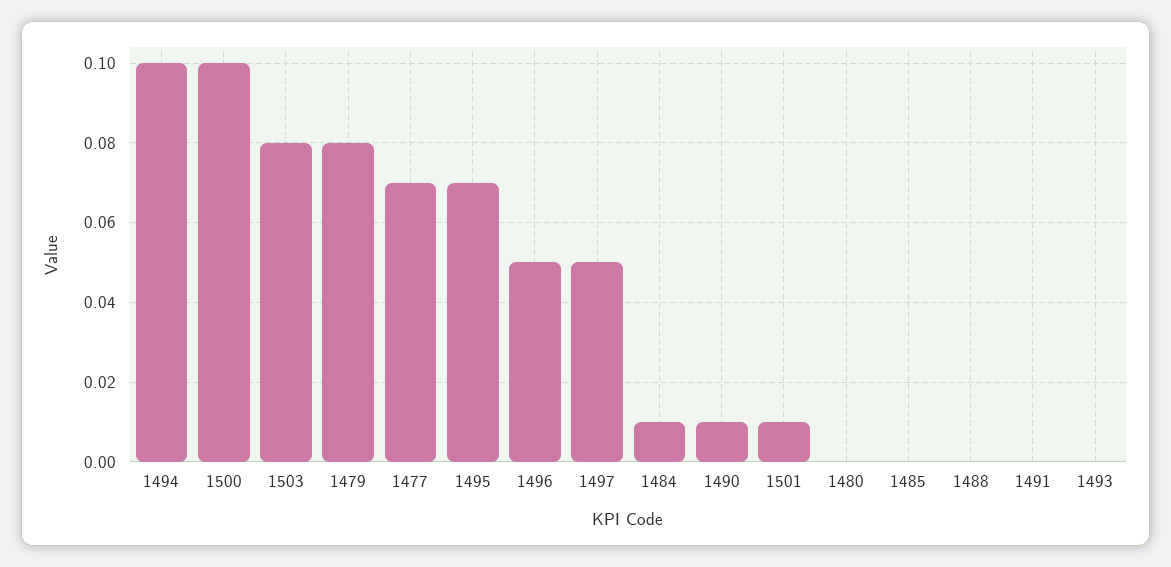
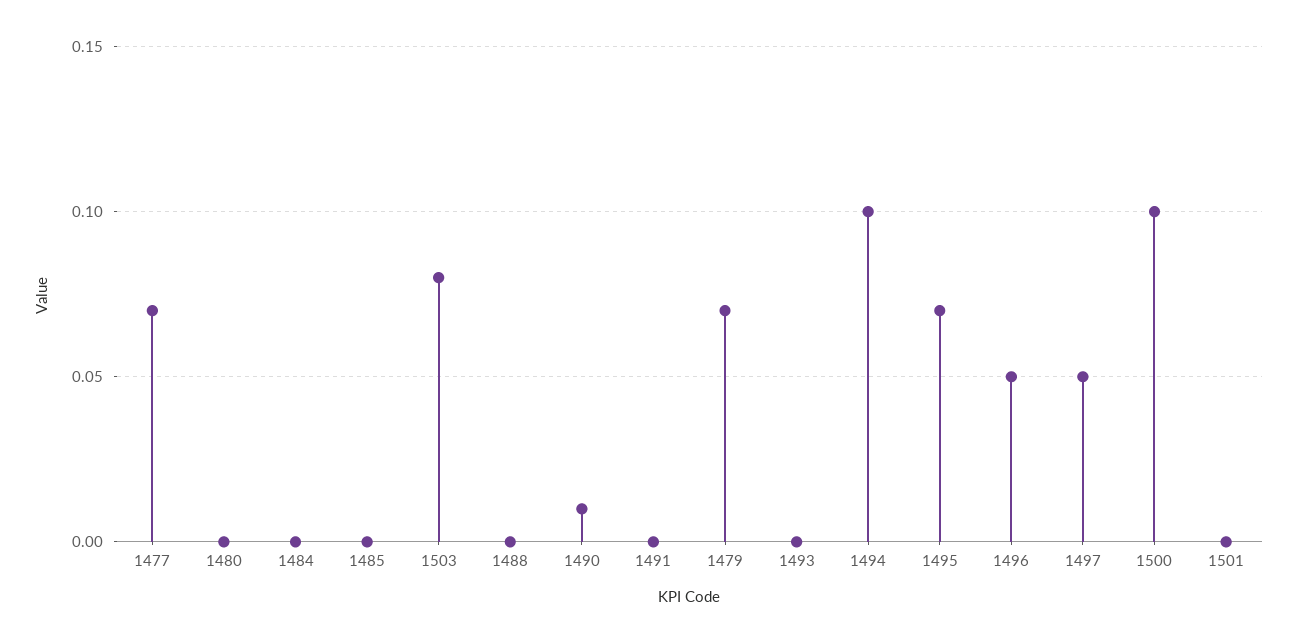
1479: 0.08 -> 0.07
1484: 0.01 -> 0
1501: 0.01 -> 0

